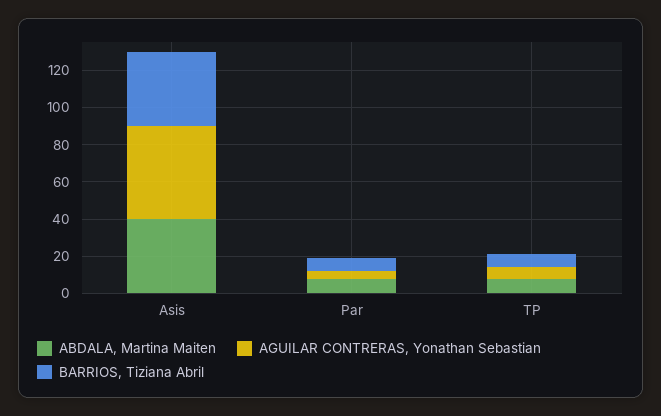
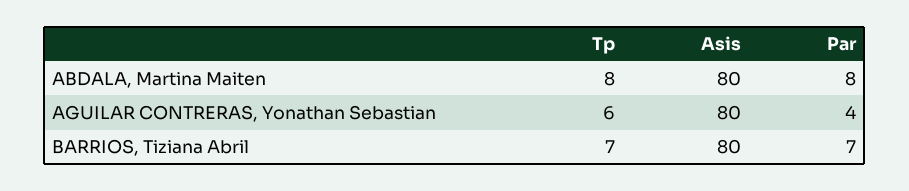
ABDALA, Martina Maiten, Asis: 40 -> 80
AGUILAR CONTRERAS, Yonathan Sebastian, Asis: 50 -> 80
BARRIOS, Tiziana Abril, Asis: 40 -> 80

